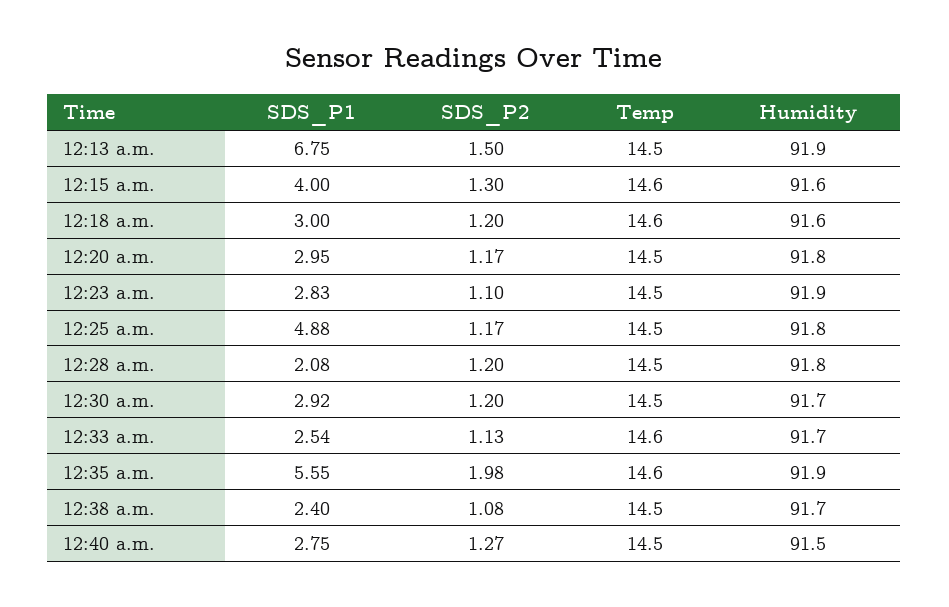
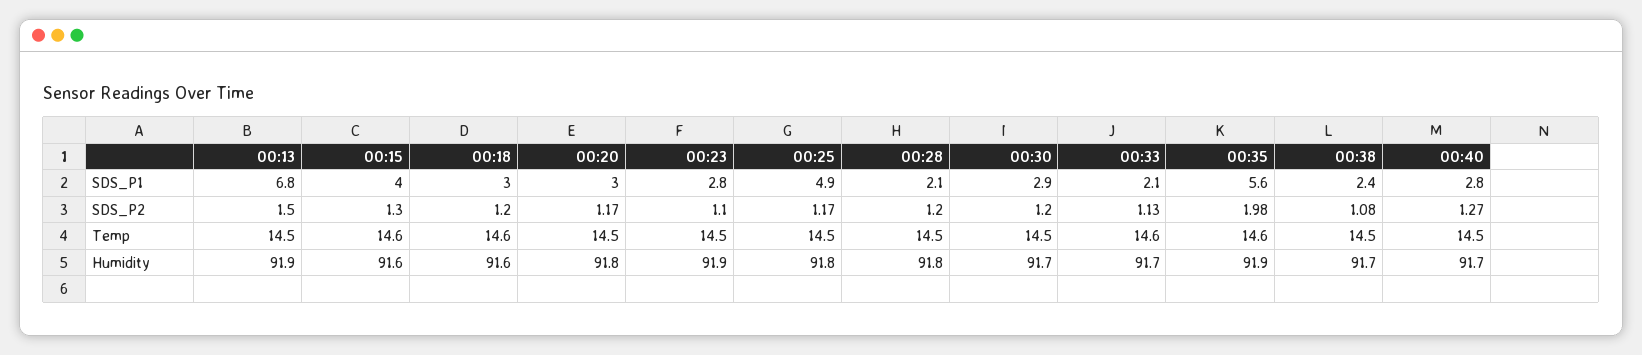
SDS_P1, 12:33 a.m.: 2.54 -> 2.1
Humidity, 12:40 a.m.: 91.5 -> 91.7

